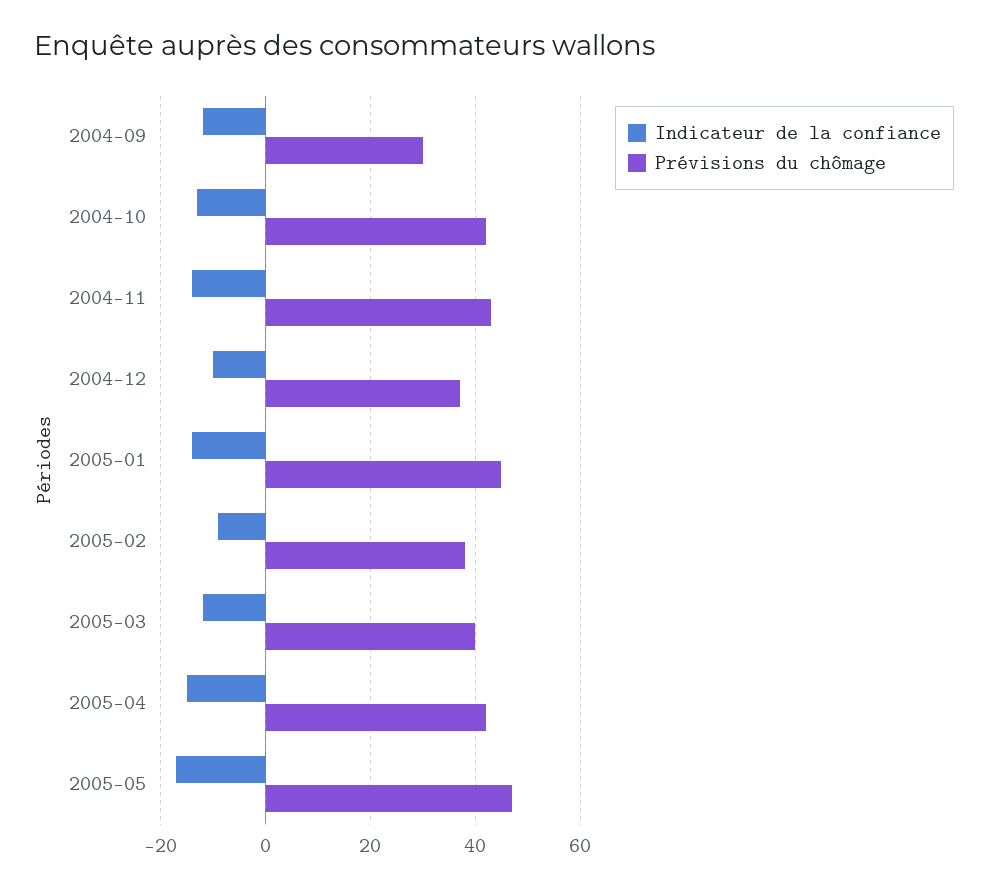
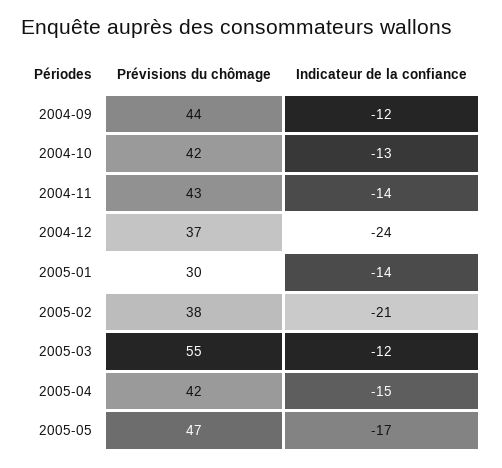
Prévisions du chômage, 2004-09: 30 -> 44
Indicateur de la confiance, 2004-12: -10 -> -24
Prévisions du chômage, 2005-01: 45 -> 30
Indicateur de la confiance, 2005-02: -10 -> -21
Prévisions du chômage, 2005-03: 40 -> 55

